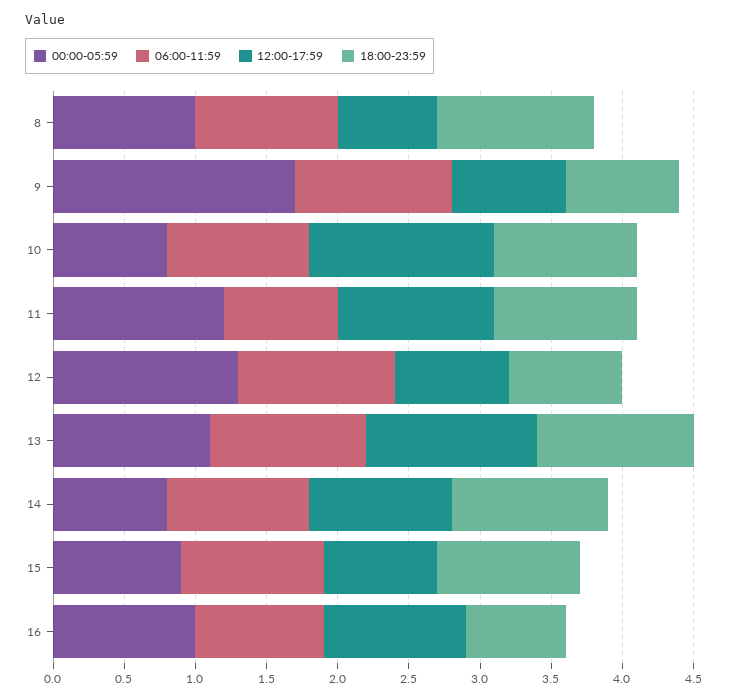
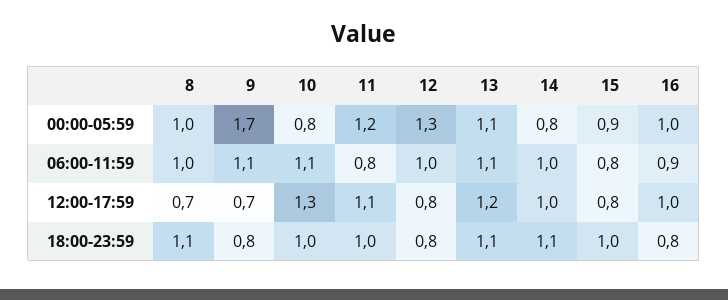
12:00-17:59, 9: 0.8 -> 0.7
06:00-11:59, 10: 1 -> 1.1
06:00-11:59, 12: 1.1 -> 1
06:00-11:59, 15: 1 -> 0.8
18:00-23:59, 16: 0.7 -> 0.8

